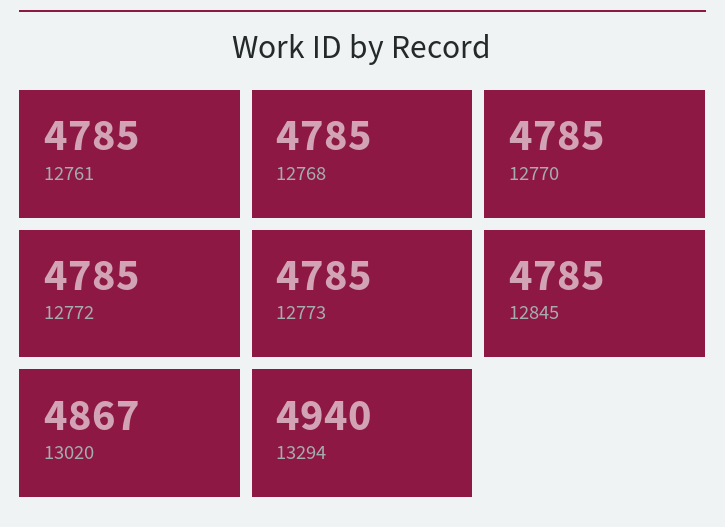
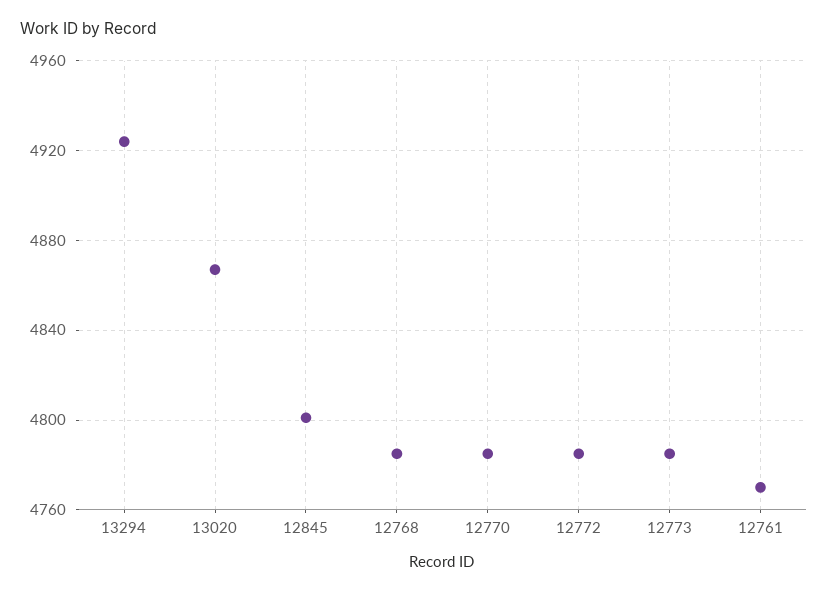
12761: 4785 -> 4770
12845: 4785 -> 4800
13294: 4940 -> 4925

